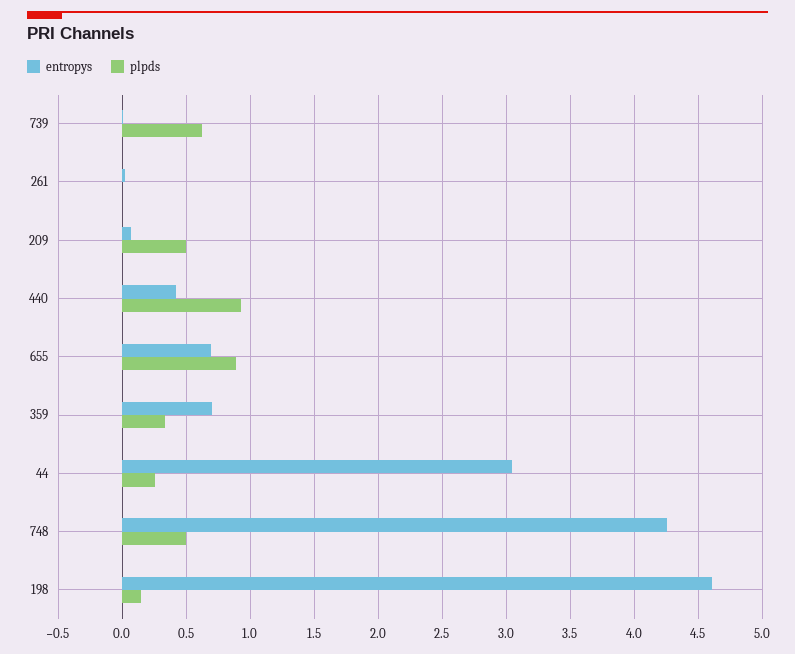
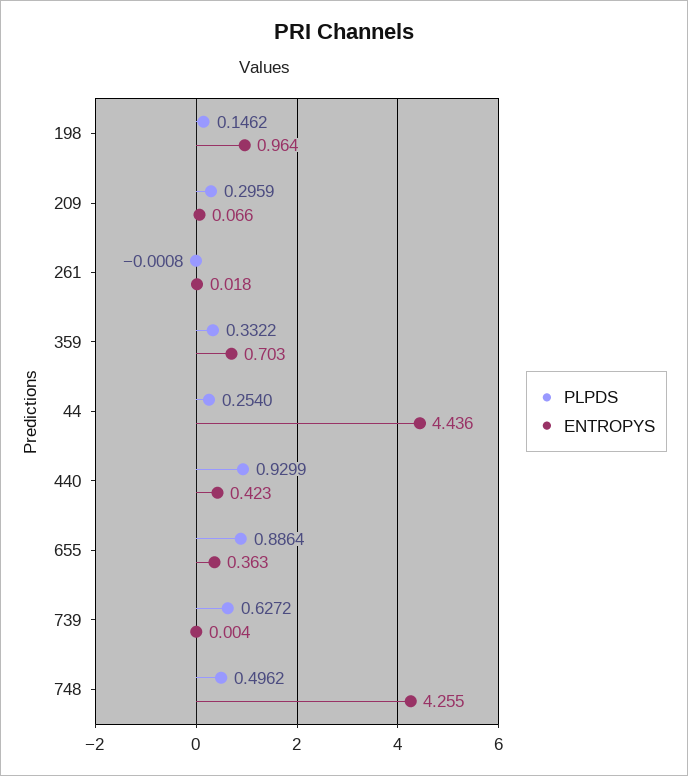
plpds, 209: 0.5 -> 0.2959
entropys, 655: 0.7 -> 0.363
entropys, 44: 3.05 -> 4.436
entropys, 198: 4.6 -> 0.964

